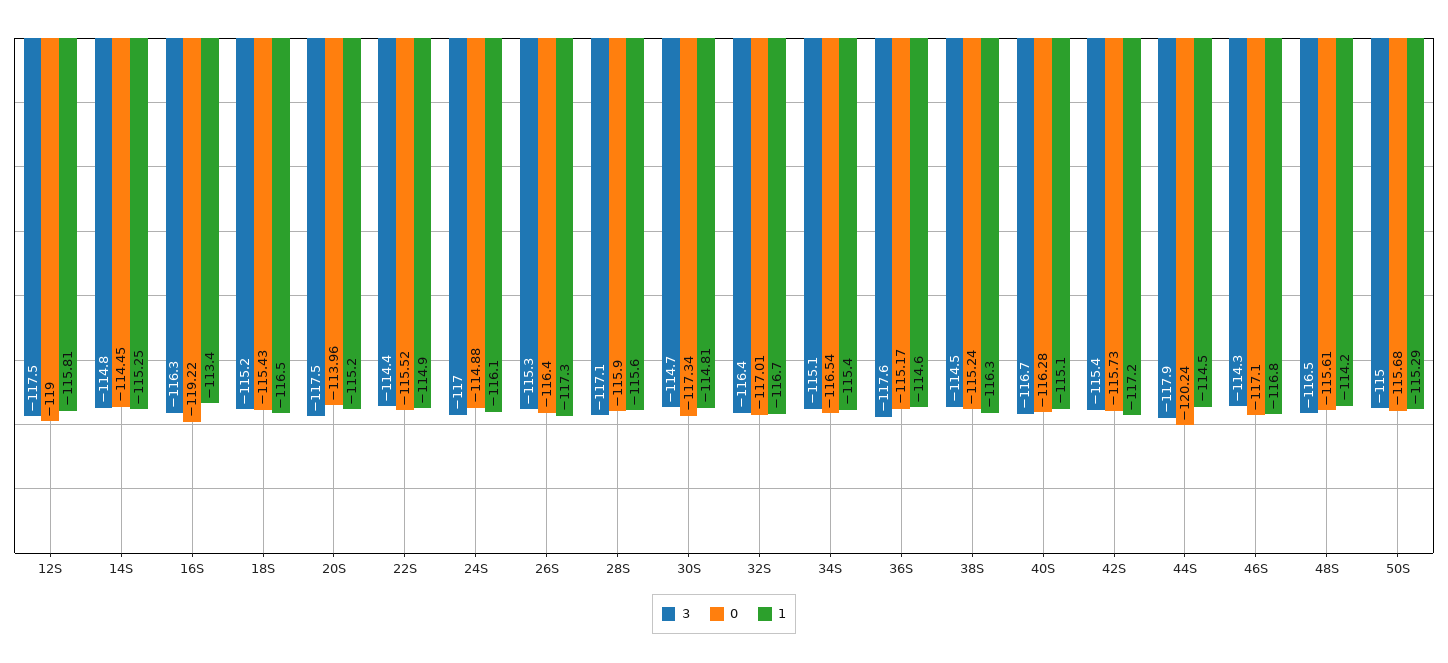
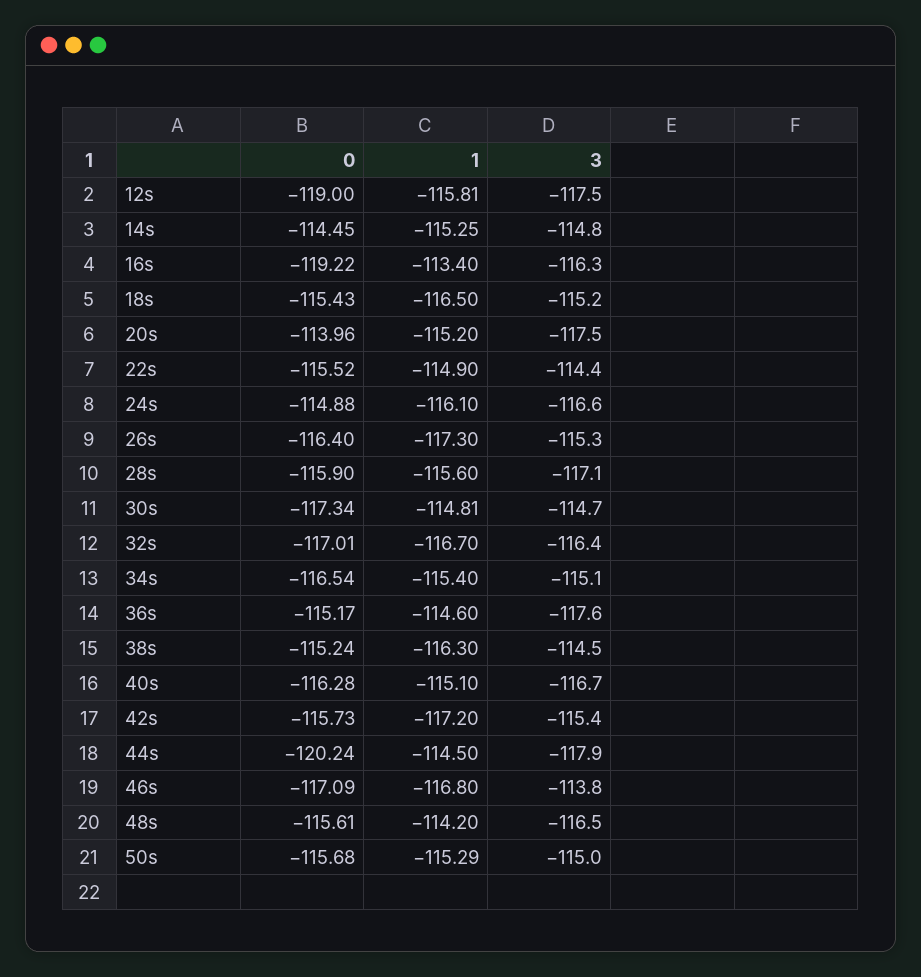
3, 24S: -117 -> -116.6
3, 46S: -114.3 -> -113.8
0, 46S: -117.1 -> -117.09

